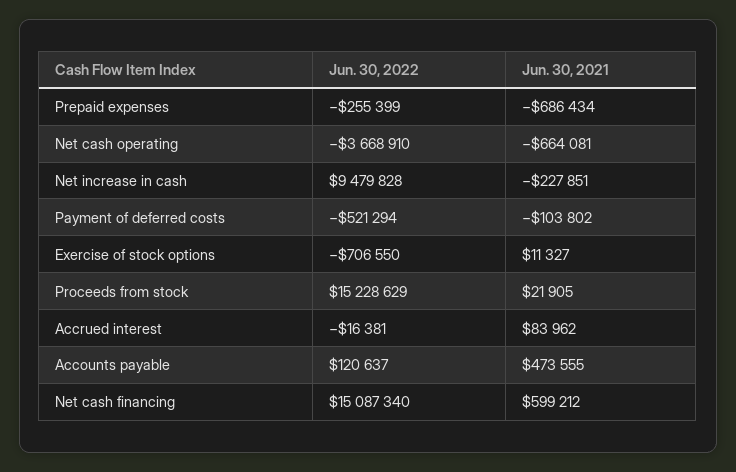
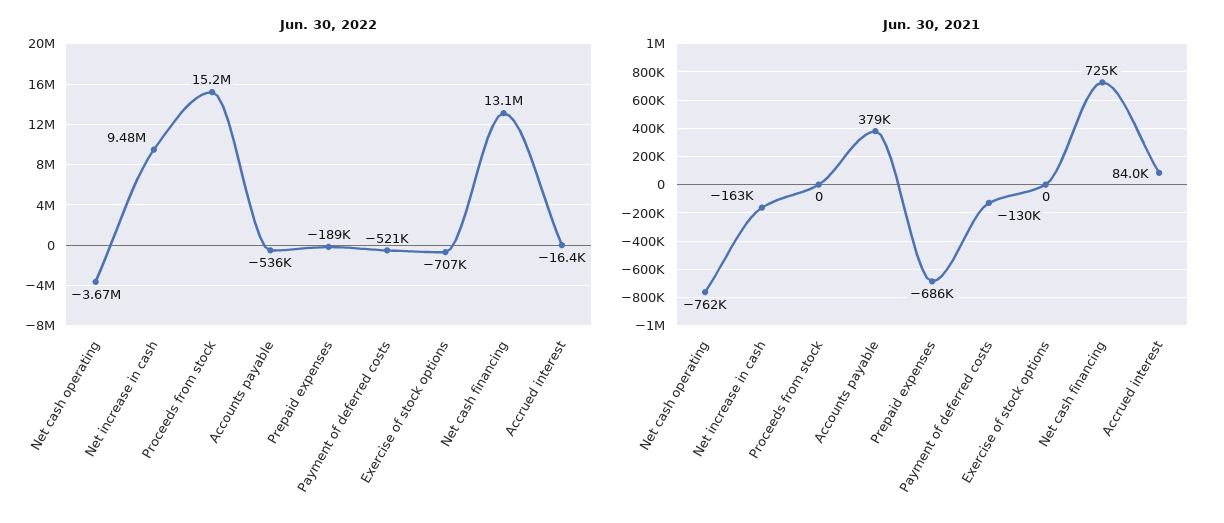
Jun. 30, 2022, Prepaid expenses: -255399 -> -189000
Jun. 30, 2021, Net cash operating: -664081 -> -762000
Jun. 30, 2021, Net increase in cash: -227851 -> -163000
Jun. 30, 2021, Payment of deferred costs: -103802 -> -130000
Jun. 30, 2021, Exercise of stock options: 11327 -> 0
Jun. 30, 2021, Proceeds from stock: 21905 -> 0
Jun. 30, 2022, Accounts payable: 120637 -> -536000
Jun. 30, 2021, Accounts payable: 473555 -> 379000
Jun. 30, 2022, Net cash financing: 15087340 -> 13100000
Jun. 30, 2021, Net cash financing: 599212 -> 725000

